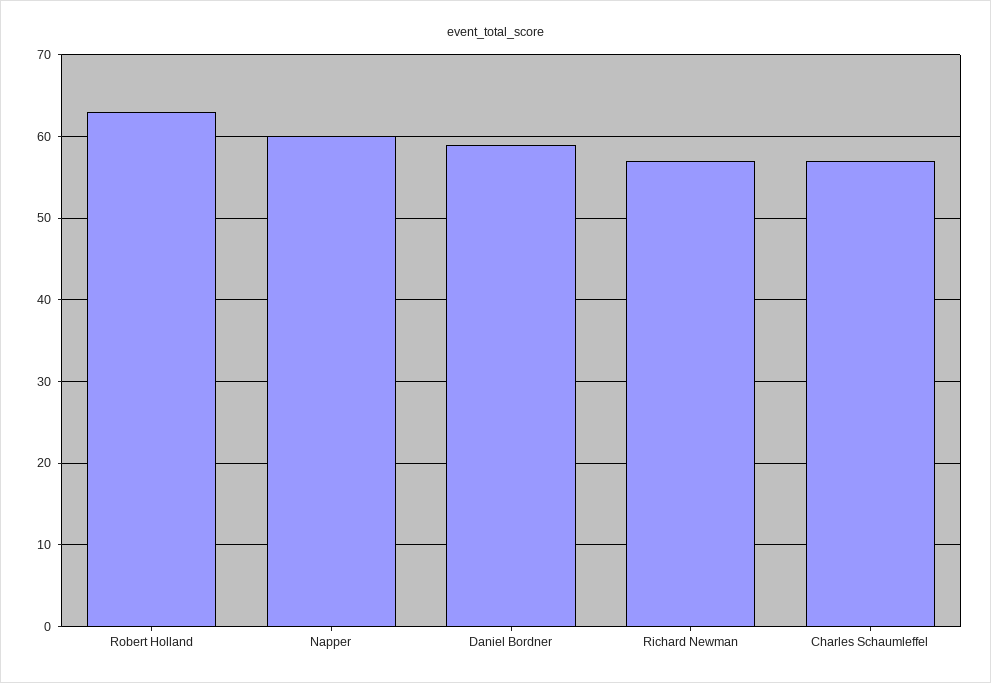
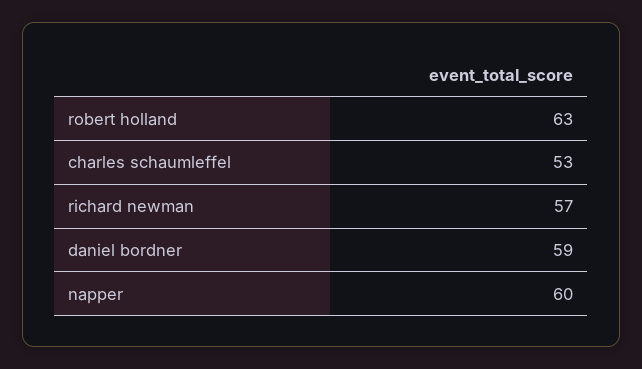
Charles Schaumleffel: 57 -> 53

